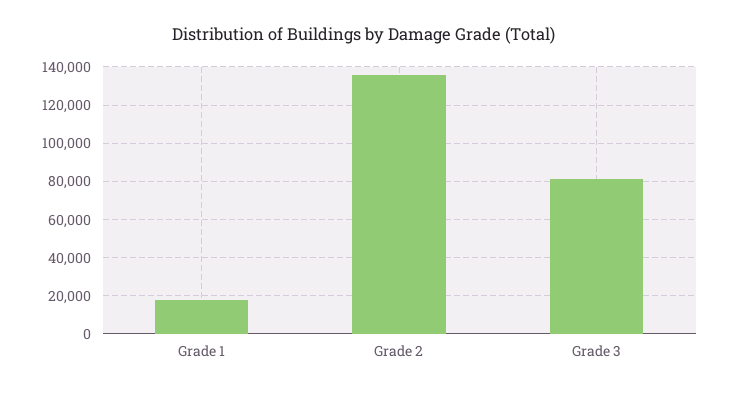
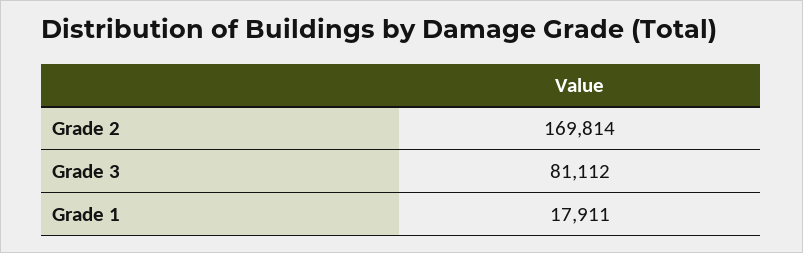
Grade 2: 135000 -> 169814

